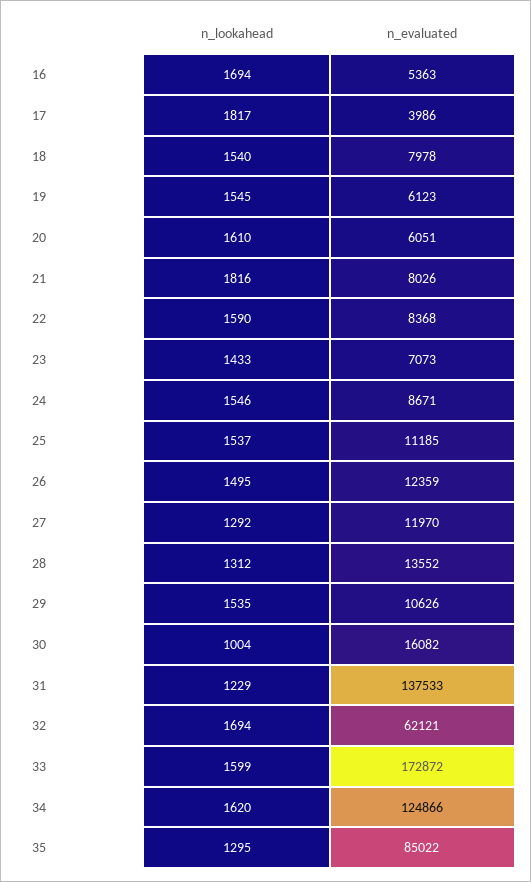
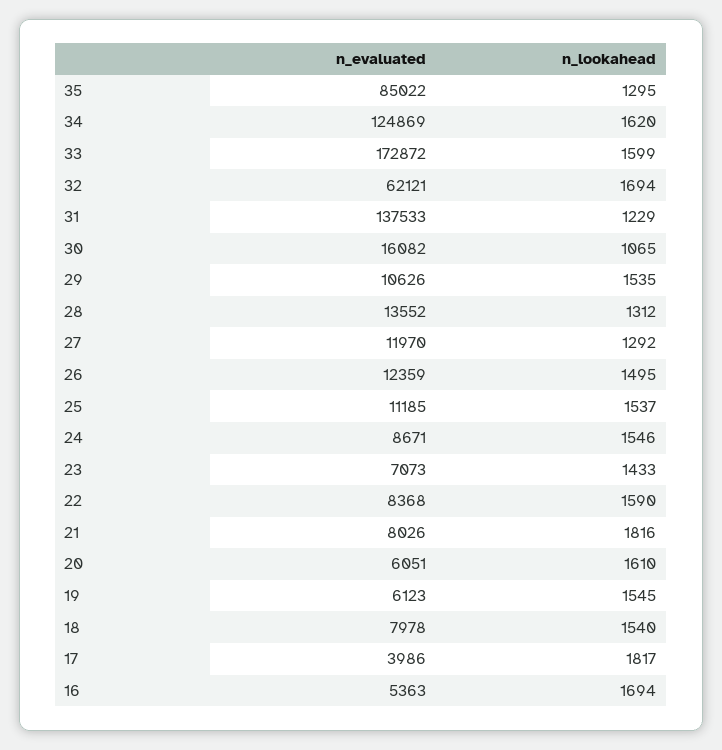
n_lookahead, 30: 1004 -> 1065
n_evaluated, 34: 124866 -> 124869

